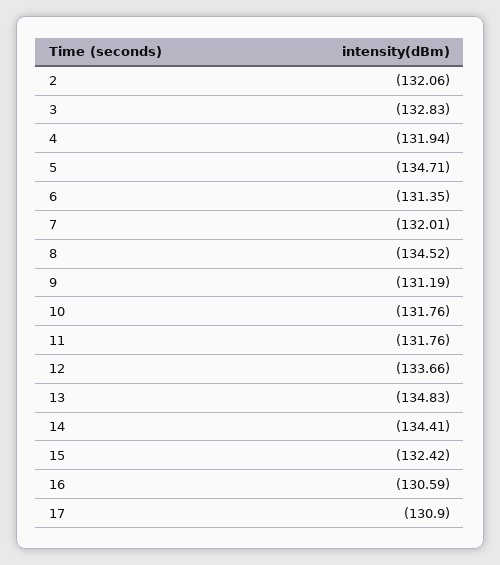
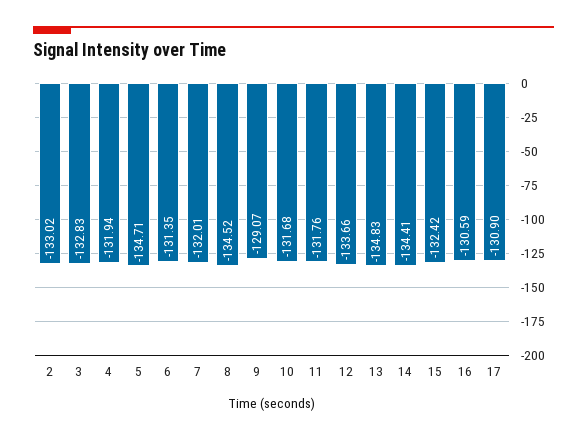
2: -132.06 -> -133.02
9: -131.19 -> -129.07
10: -131.76 -> -131.68

